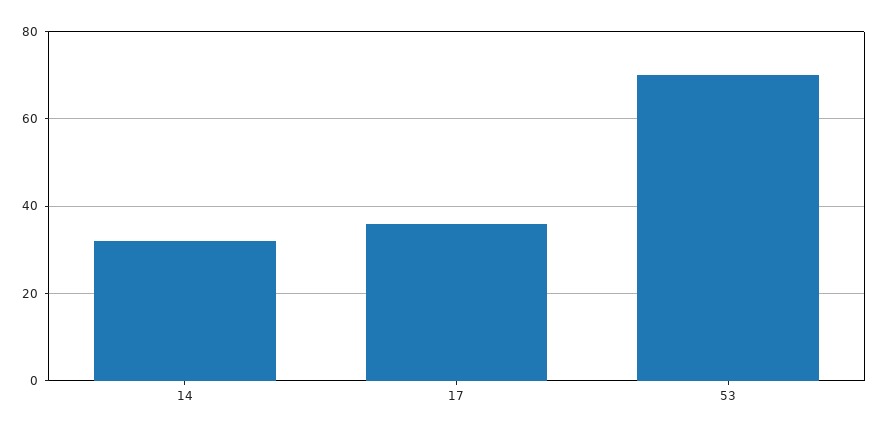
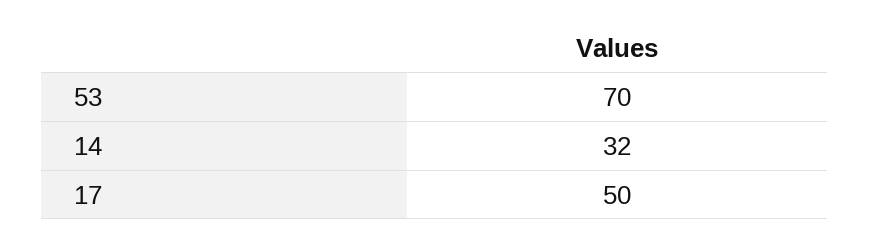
17: 35 -> 50

